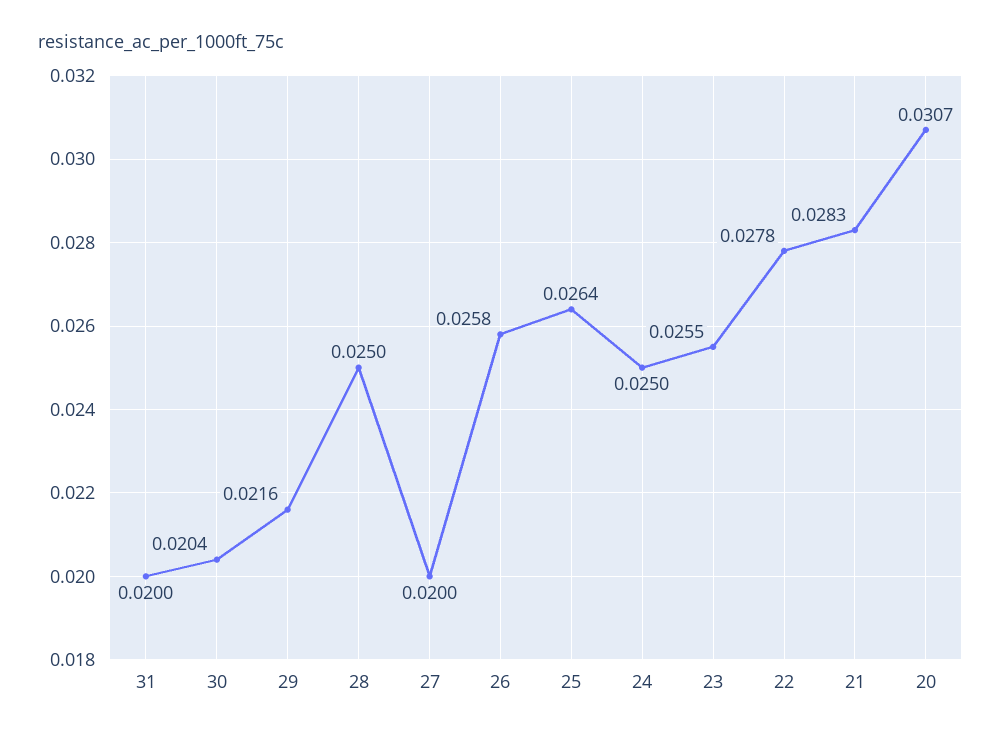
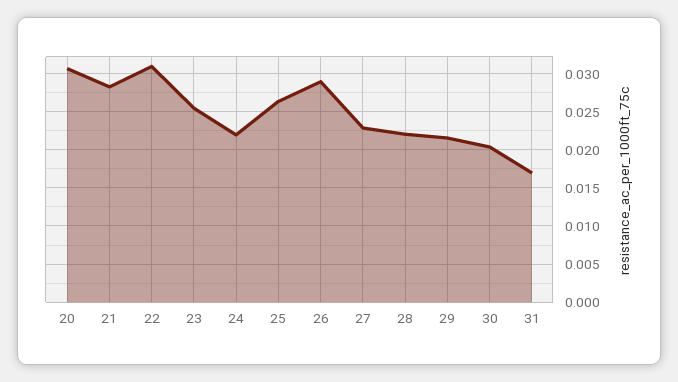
31: 0.02 -> 0.017
28: 0.025 -> 0.022
27: 0.02 -> 0.023
26: 0.0258 -> 0.029
24: 0.025 -> 0.022
22: 0.0278 -> 0.031

